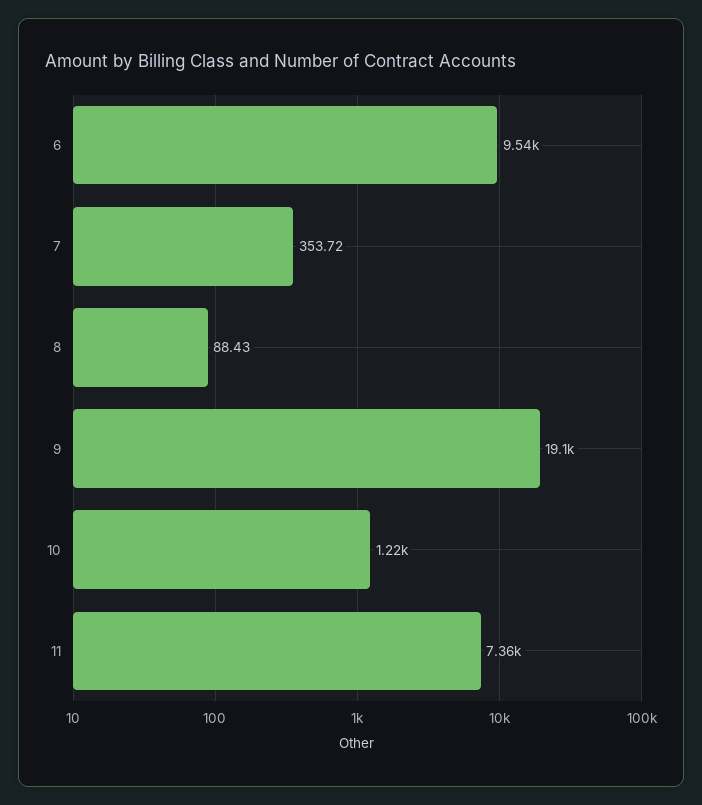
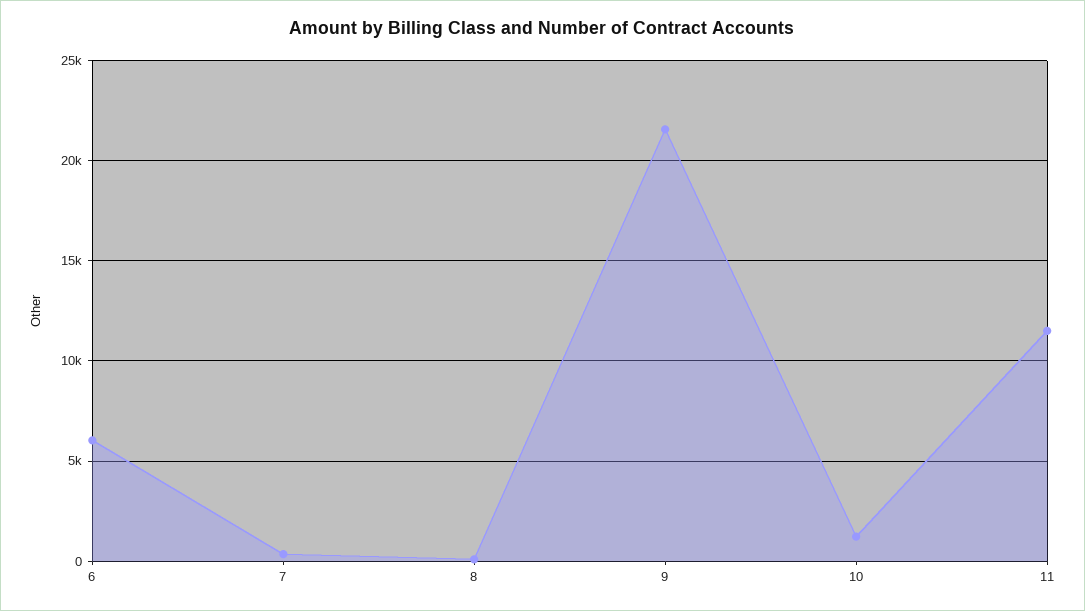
6: 9540 -> 6000
9: 19100 -> 21500
11: 7360 -> 11500

